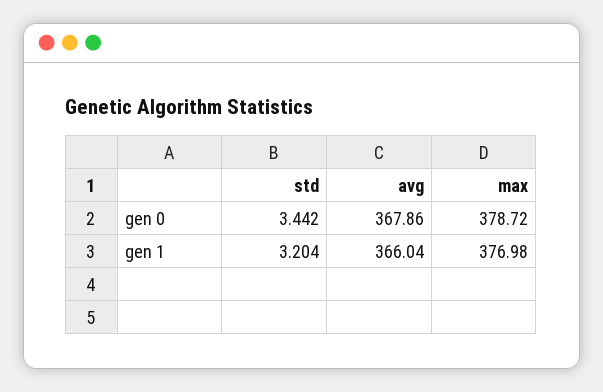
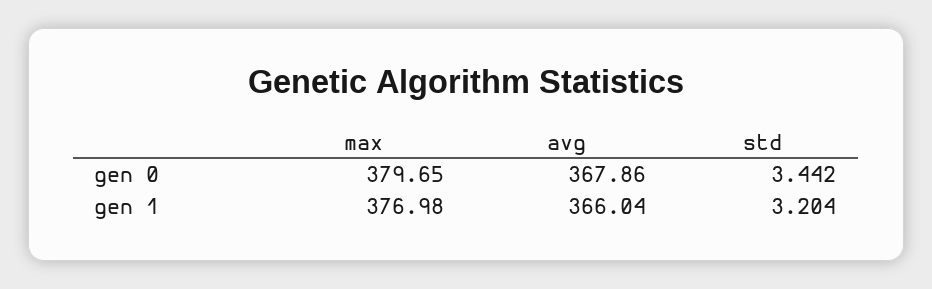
max, gen 0: 378.72 -> 379.65

